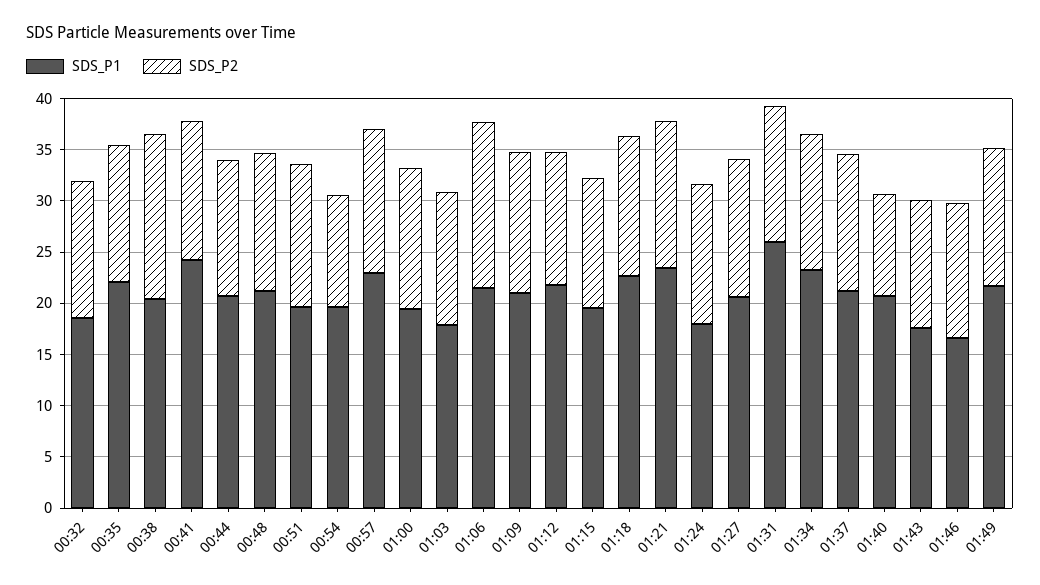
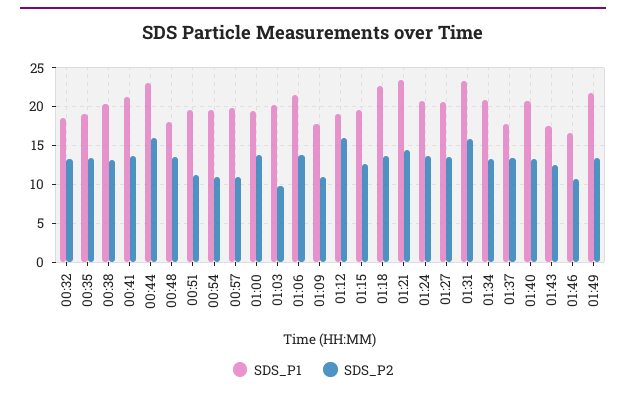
SDS_P1, 00:35: 22 -> 19
SDS_P2, 00:38: 16 -> 13
SDS_P1, 00:41: 24 -> 21
SDS_P1, 00:44: 21 -> 23
SDS_P2, 00:44: 13 -> 16
SDS_P1, 00:48: 21 -> 18
SDS_P2, 00:51: 14 -> 11
SDS_P1, 00:57: 23 -> 20
SDS_P2, 00:57: 14 -> 11
SDS_P1, 01:03: 18 -> 20
SDS_P2, 01:03: 13 -> 10
SDS_P2, 01:06: 16 -> 14
SDS_P1, 01:09: 21 -> 18
SDS_P2, 01:09: 14 -> 11
SDS_P1, 01:12: 22 -> 19
SDS_P2, 01:12: 13 -> 16
SDS_P1, 01:24: 18 -> 21
SDS_P1, 01:31: 26 -> 23
SDS_P2, 01:31: 13 -> 16
SDS_P1, 01:34: 23 -> 21
SDS_P1, 01:37: 21 -> 18
SDS_P2, 01:40: 10 -> 13
SDS_P2, 01:46: 13 -> 11

